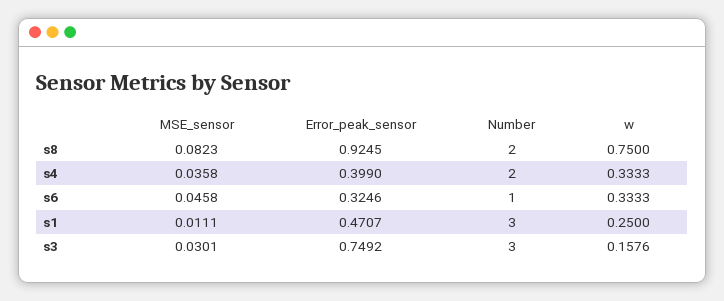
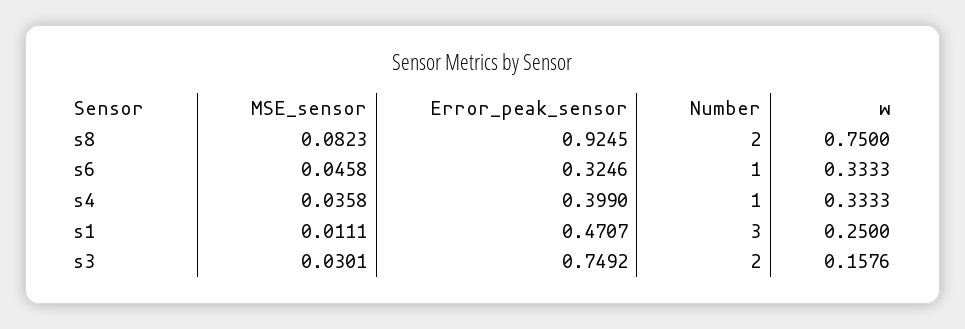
Number, s4: 2 -> 1
Number, s3: 3 -> 2

